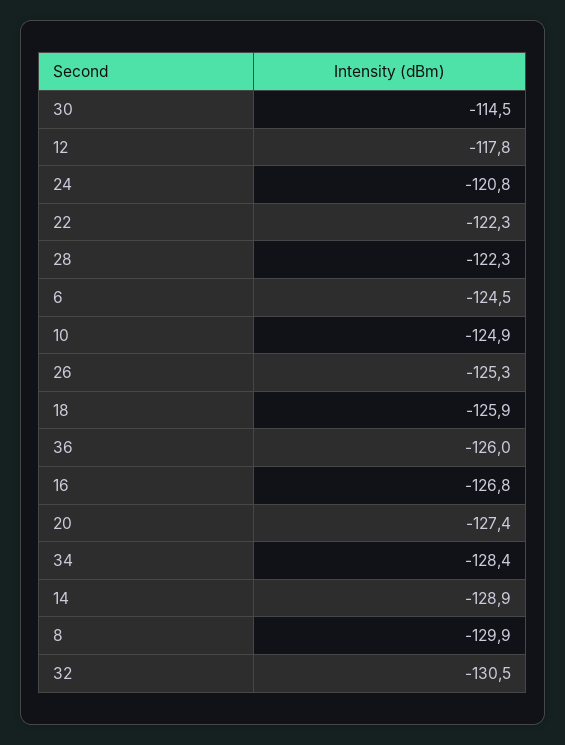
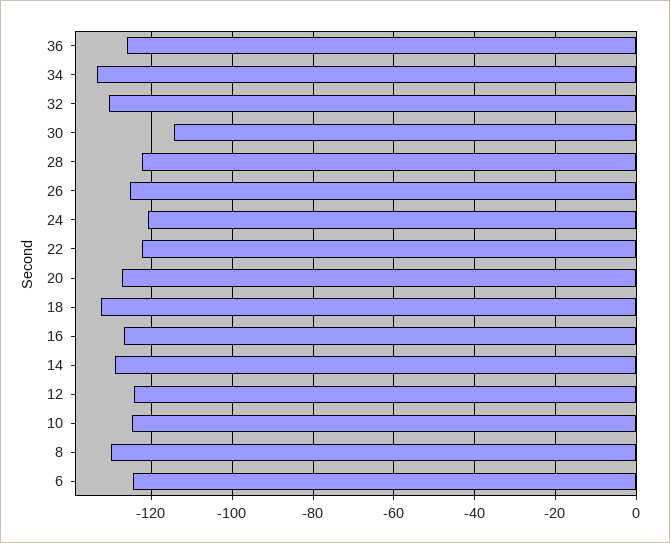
12: -117.8 -> -124
18: -125.9 -> -132
34: -128.4 -> -134

